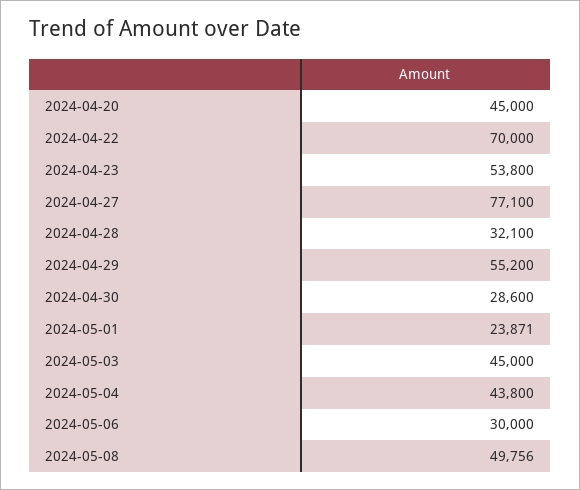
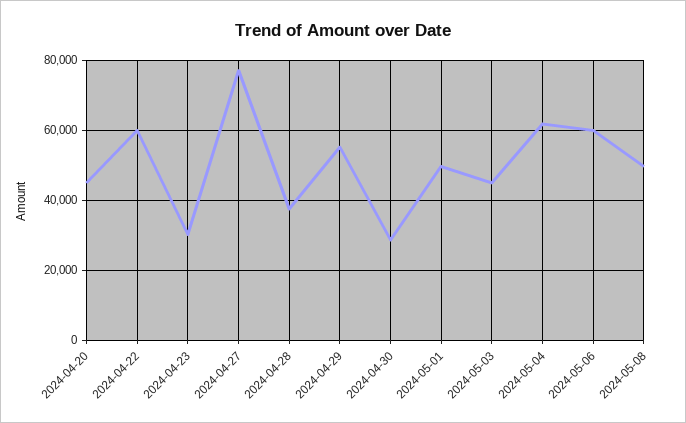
2024-04-22: 70000 -> 60000
2024-04-23: 53800 -> 30000
2024-04-28: 32100 -> 38000
2024-05-01: 23871 -> 50000
2024-05-04: 43800 -> 62000
2024-05-06: 30000 -> 60000

